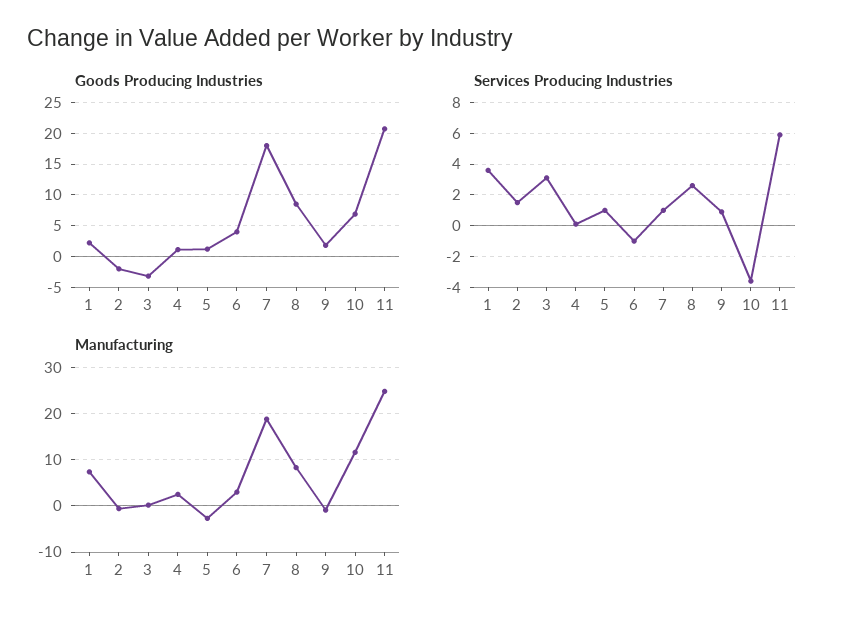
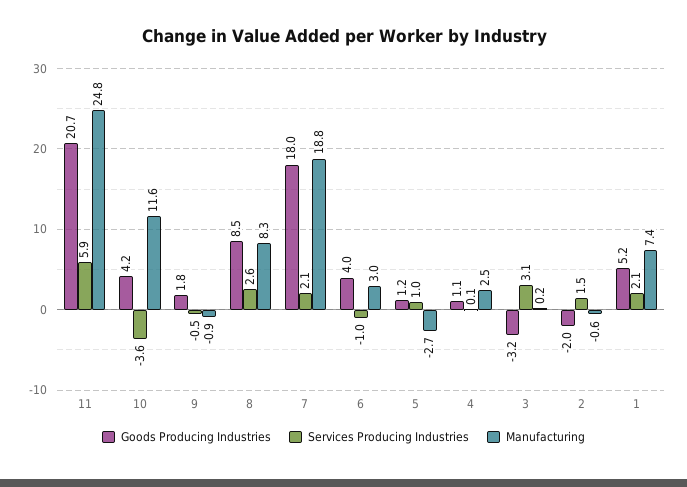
Goods Producing Industries, 1: 2 -> 5.2
Goods Producing Industries, 10: 7 -> 4.2
Services Producing Industries, 1: 3.5 -> 2.1
Services Producing Industries, 7: 1 -> 2.1
Services Producing Industries, 9: 1 -> -0.5

